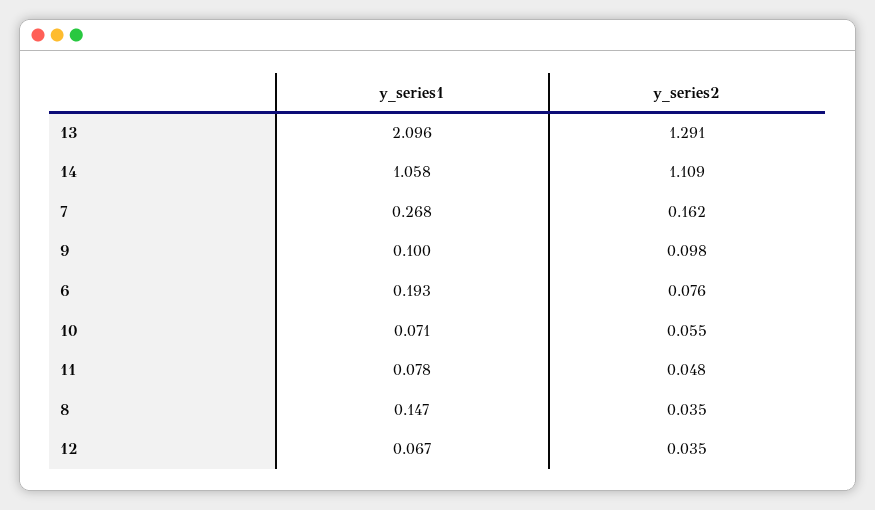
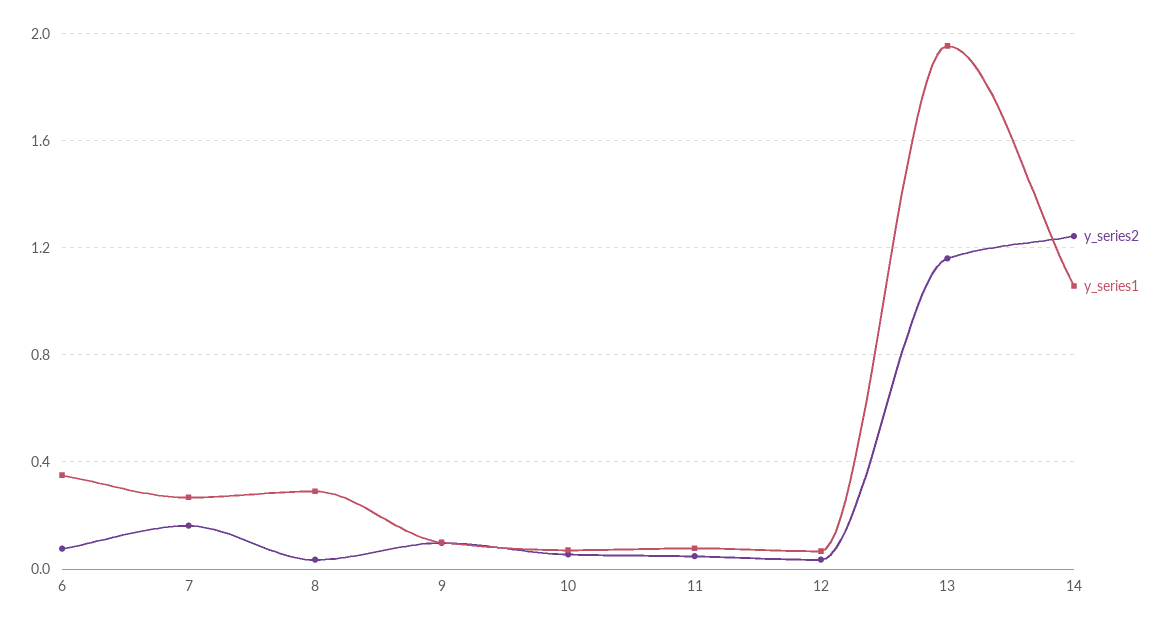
y_series1, 13: 2.096 -> 1.95
y_series2, 13: 1.291 -> 1.15
y_series2, 14: 1.109 -> 1.25
y_series1, 6: 0.193 -> 0.35
y_series1, 8: 0.147 -> 0.3

